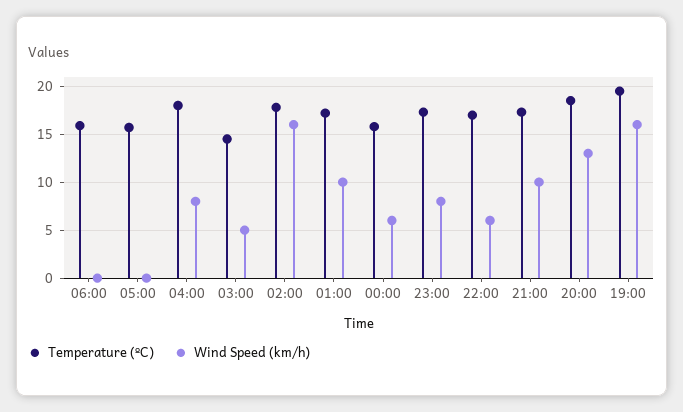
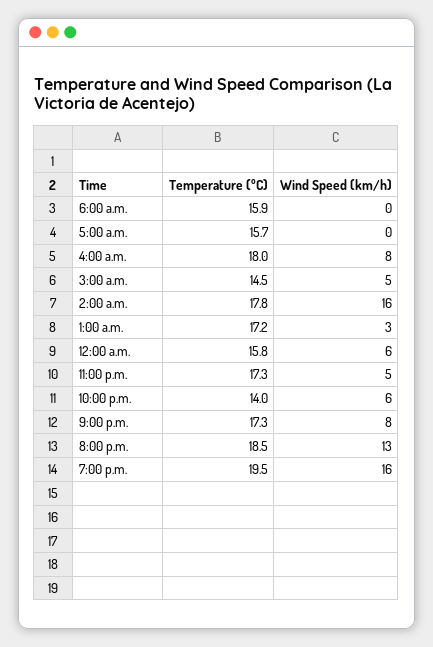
Wind Speed (km/h), 01:00: 10 -> 3
Wind Speed (km/h), 23:00: 8 -> 5
Temperature (ºC), 22:00: 17 -> 14
Wind Speed (km/h), 21:00: 10 -> 8

